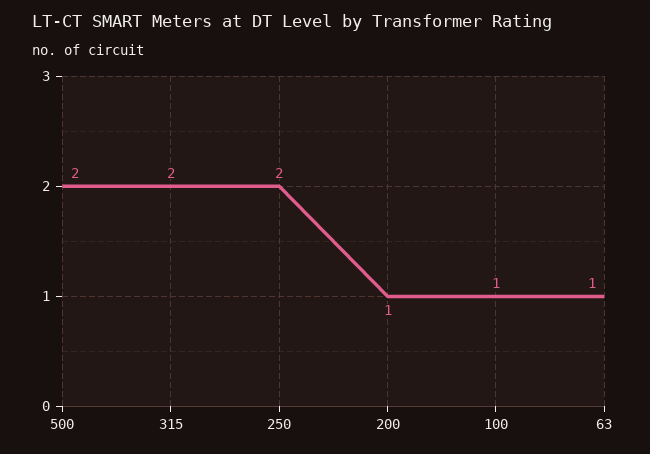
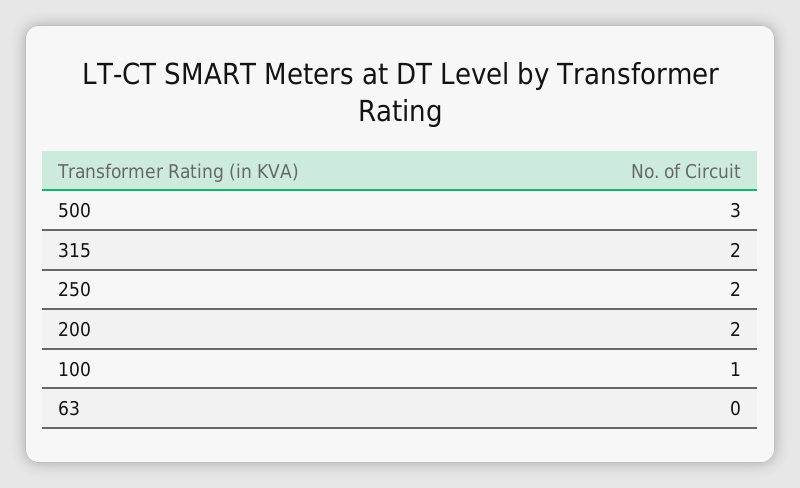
500: 2 -> 3
200: 1 -> 2
63: 1 -> 0

